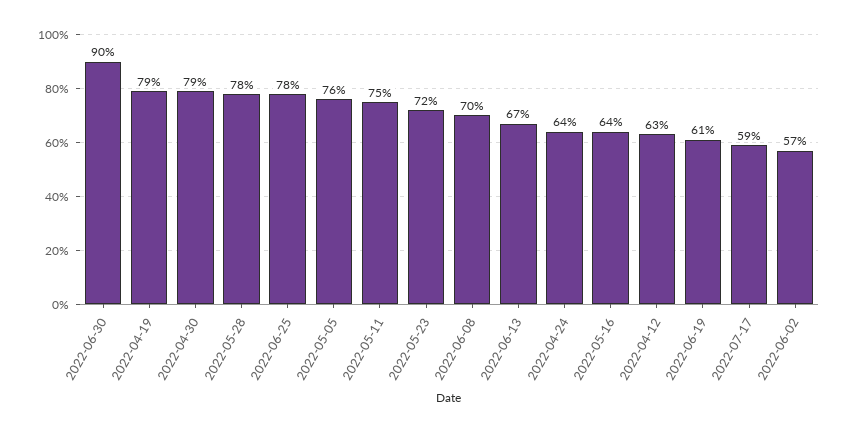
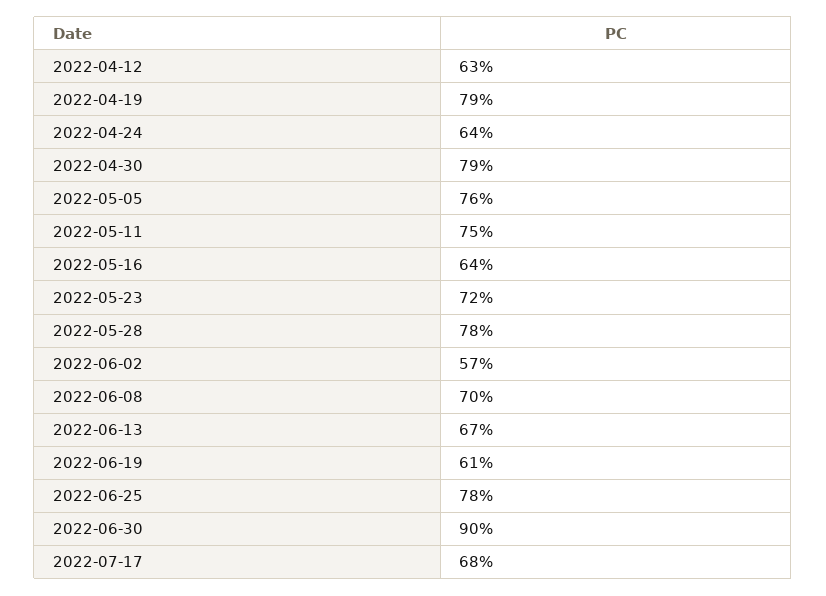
2022-07-17: 59 -> 68

